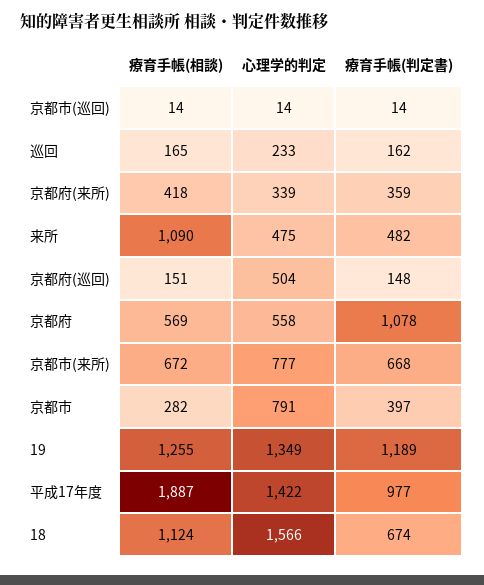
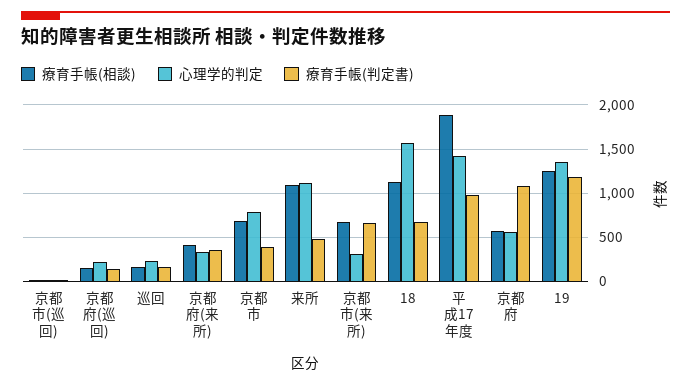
心理学的判定, 来所: 475 -> 1100
心理学的判定, 京都府(巡回): 504 -> 200
心理学的判定, 京都市(来所): 777 -> 300
療育手帳(相談), 京都市: 282 -> 700

